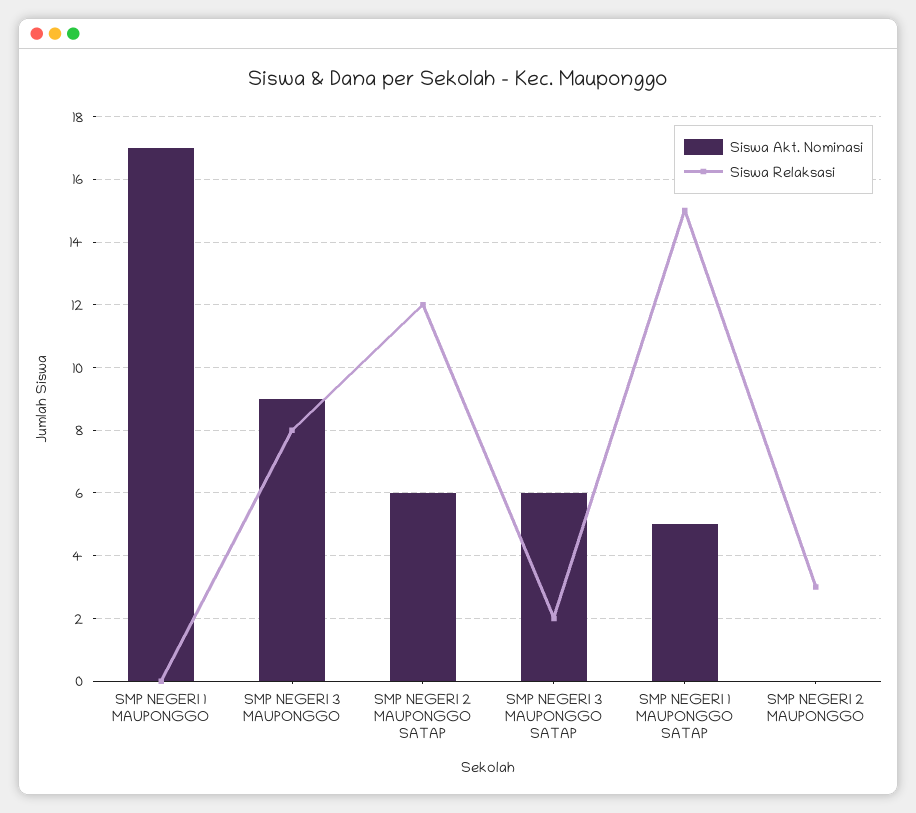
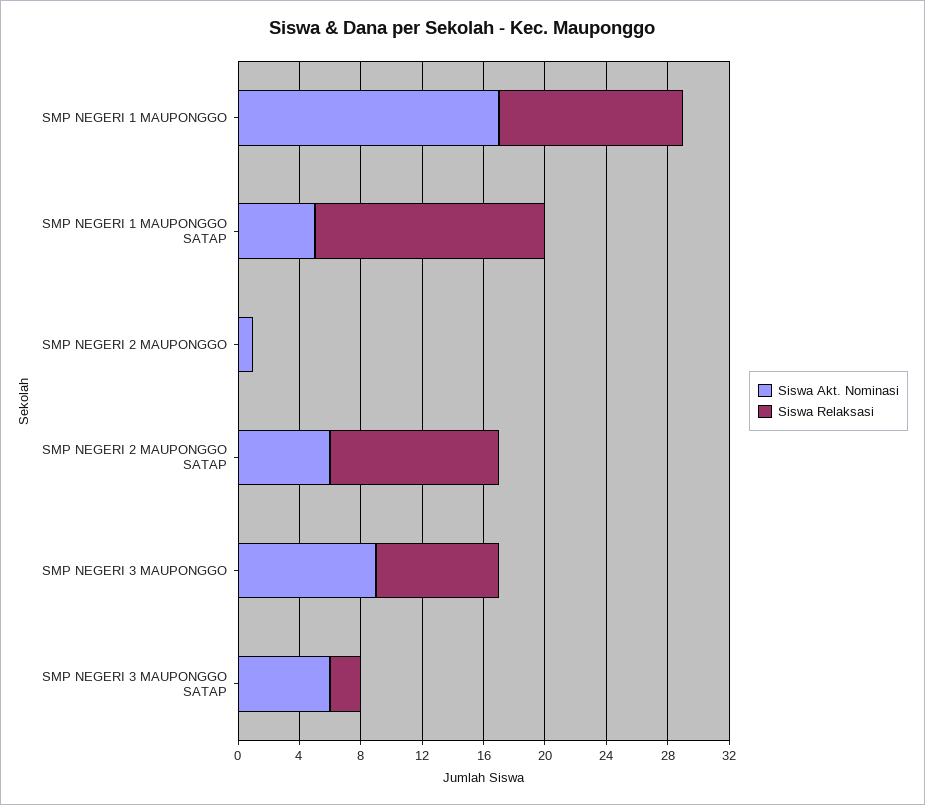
Siswa Relaksasi, SMP NEGERI 1 MAUPONGGO: 0 -> 12
Siswa Relaksasi, SMP NEGERI 2 MAUPONGGO SATAP: 12 -> 11
Siswa Akt. Nominasi, SMP NEGERI 2 MAUPONGGO: 0 -> 1
Siswa Relaksasi, SMP NEGERI 2 MAUPONGGO: 3 -> 0

